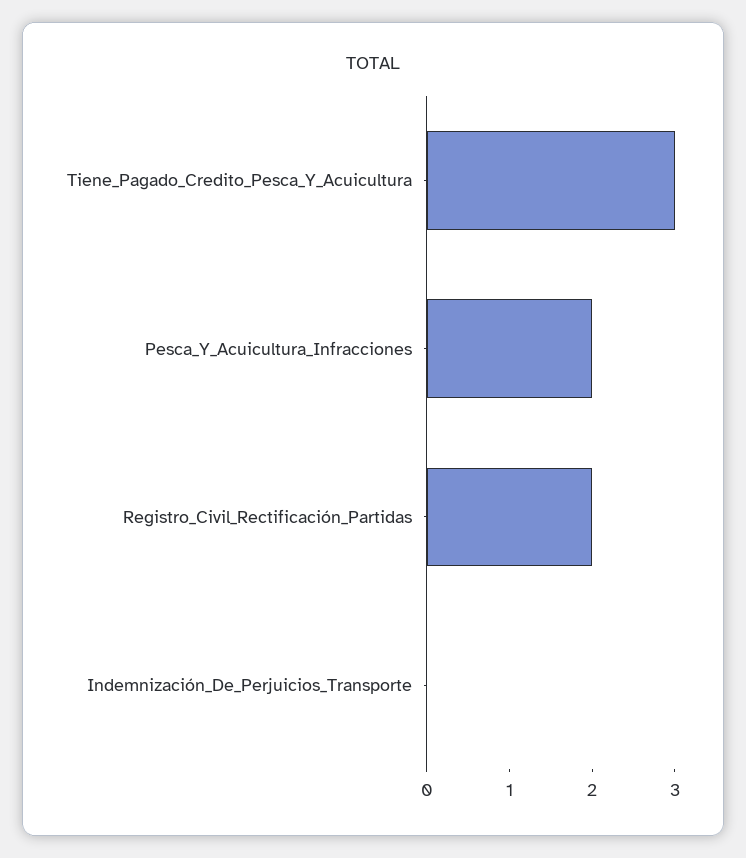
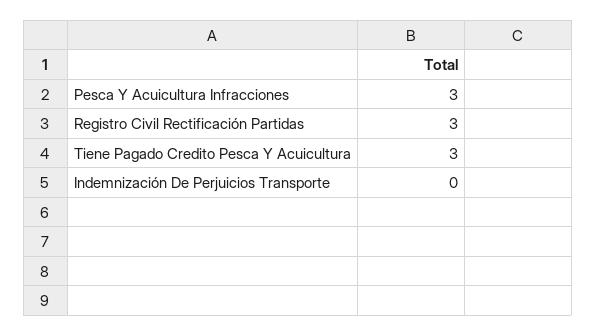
Pesca_Y_Acuicultura_Infracciones: 2 -> 3
Registro_Civil_Rectificación_Partidas: 2 -> 3

